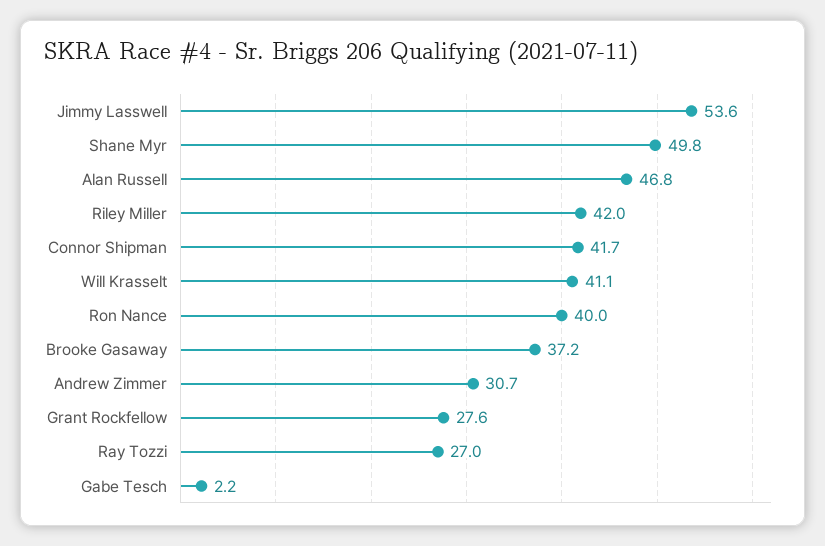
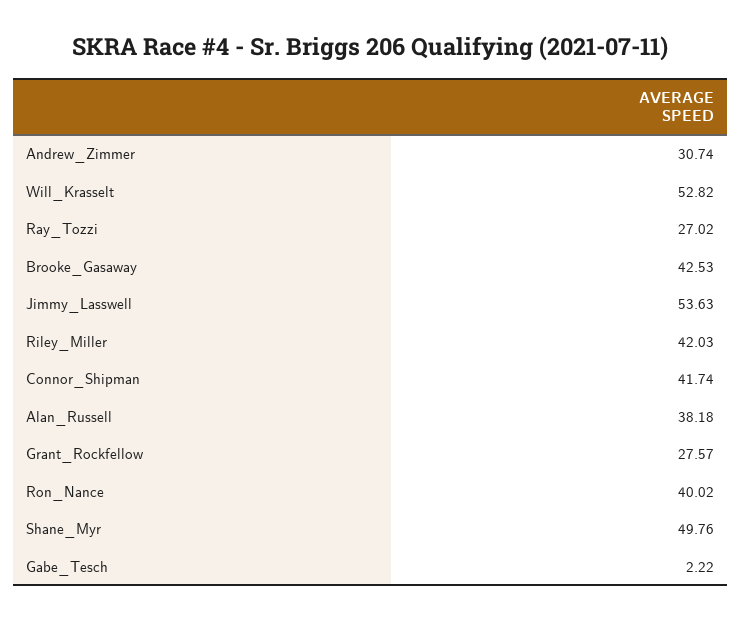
Alan Russell: 46.8 -> 38.18
Will Krasselt: 41.1 -> 52.82
Brooke Gasaway: 37.2 -> 42.53

